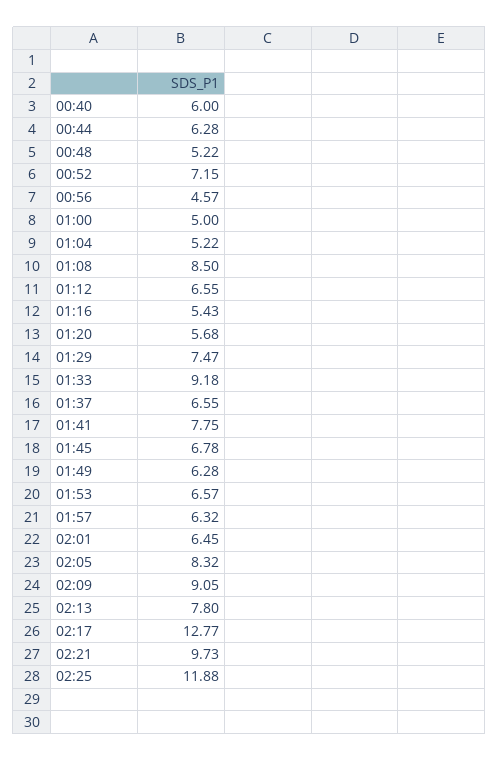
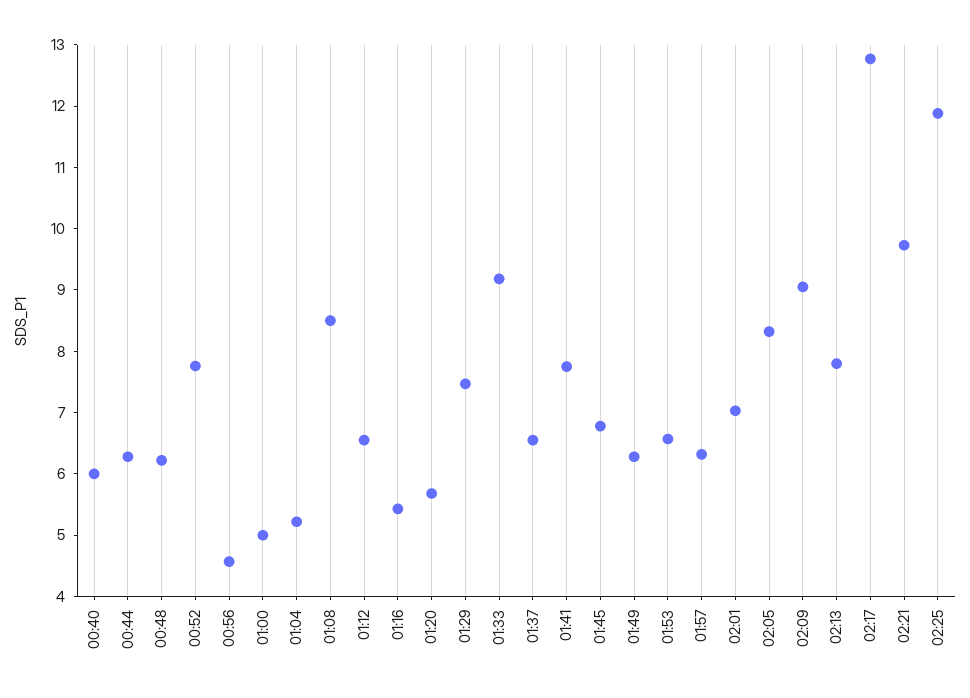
00:48: 5.22 -> 6.2
00:52: 7.15 -> 7.8
02:01: 6.45 -> 7

